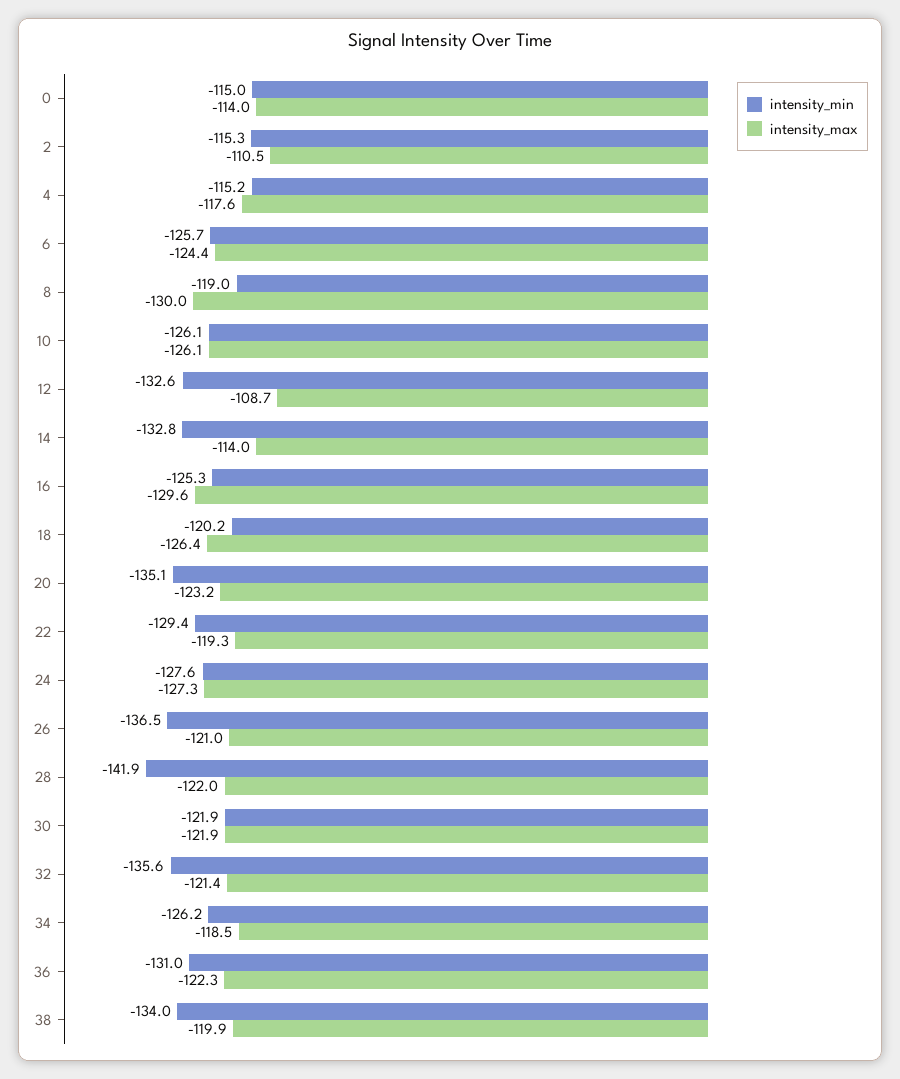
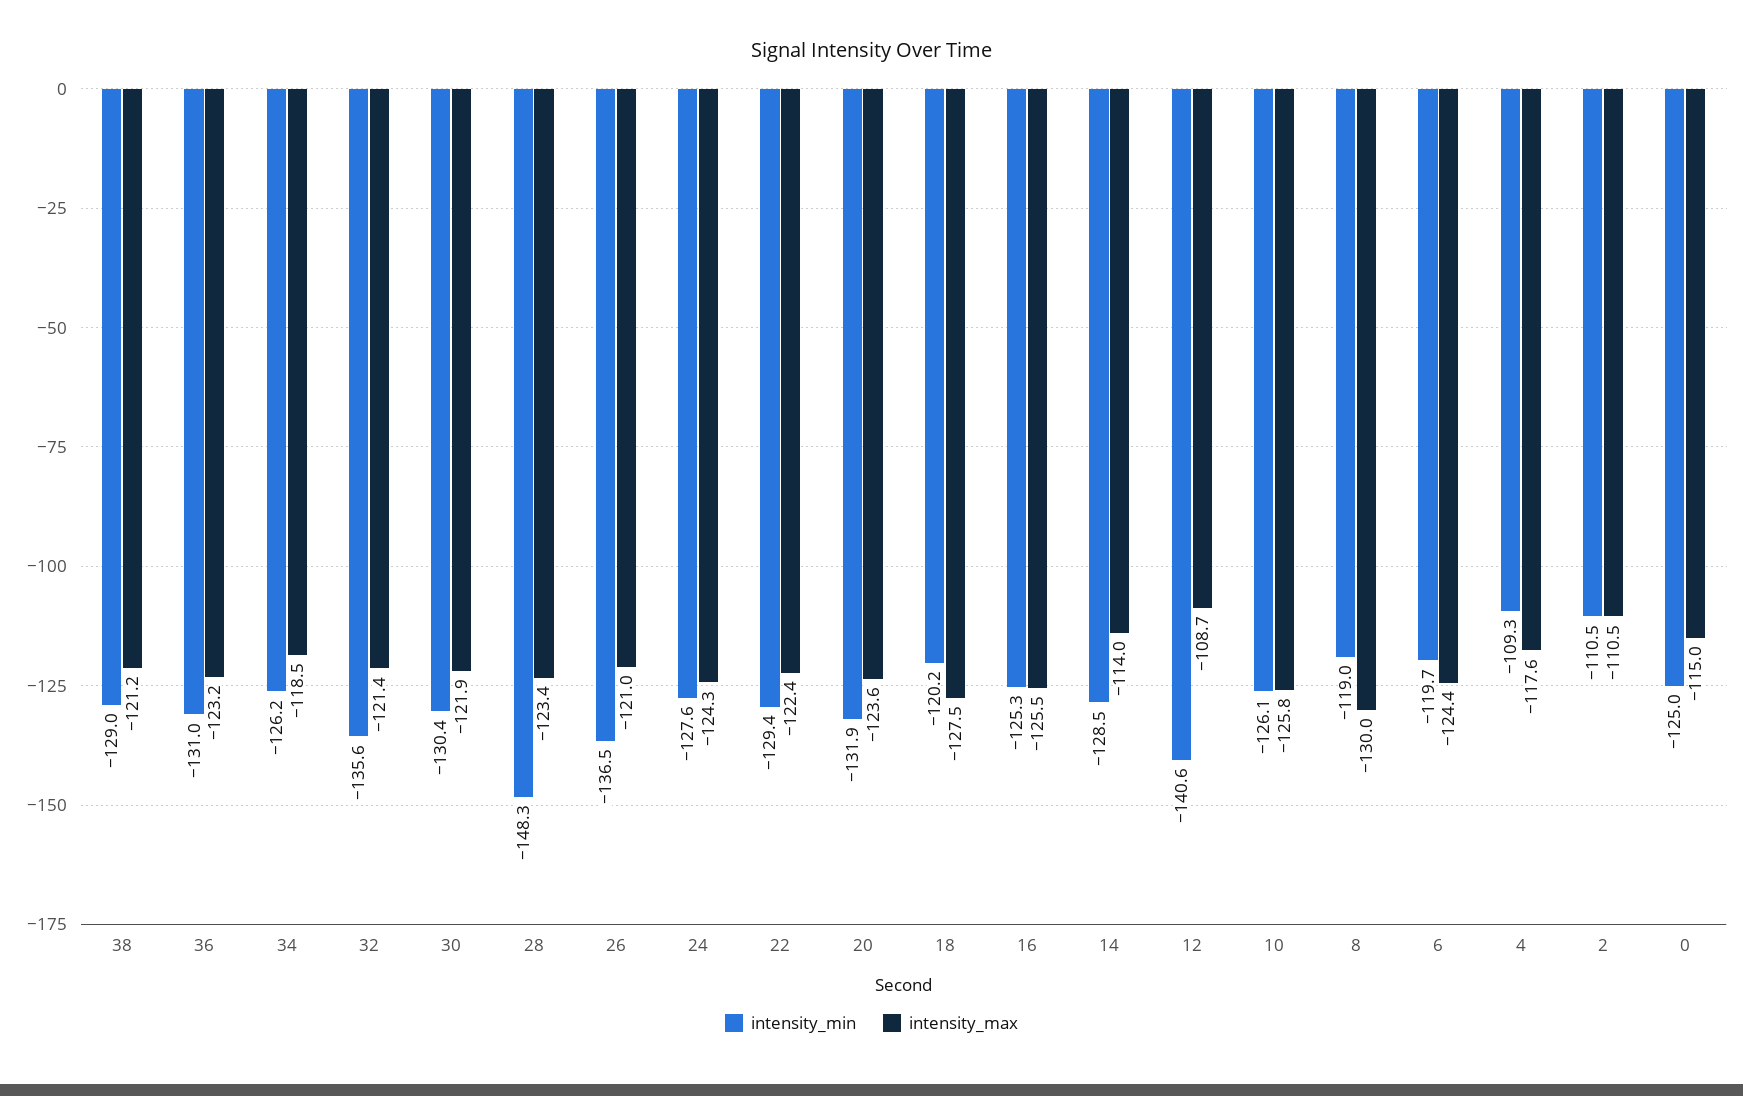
intensity_min, 0: -115 -> -125
intensity_max, 0: -114 -> -115
intensity_min, 2: -115.3 -> -110.5
intensity_min, 4: -115.2 -> -109.3
intensity_min, 6: -125.7 -> -119.7
intensity_max, 10: -126.1 -> -125.8
intensity_min, 12: -132.6 -> -140.6
intensity_min, 14: -132.8 -> -128.5
intensity_max, 16: -129.6 -> -125.5
intensity_max, 18: -126.4 -> -127.5
intensity_min, 20: -135.1 -> -131.9
intensity_max, 20: -123.2 -> -123.6
intensity_max, 22: -119.3 -> -122.4
intensity_max, 24: -127.3 -> -124.3
intensity_min, 28: -141.9 -> -148.3
intensity_max, 28: -122 -> -123.4
intensity_min, 30: -121.9 -> -130.4
intensity_max, 36: -122.3 -> -123.2
intensity_min, 38: -134 -> -129
intensity_max, 38: -119.9 -> -121.2

